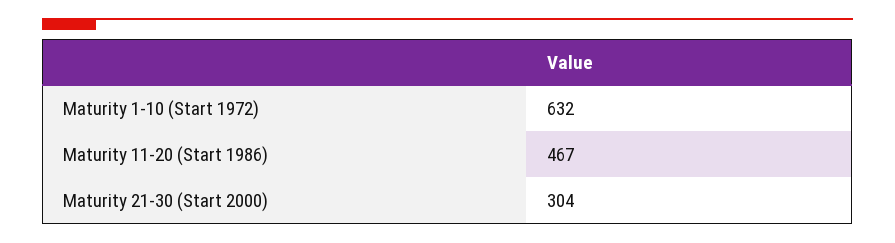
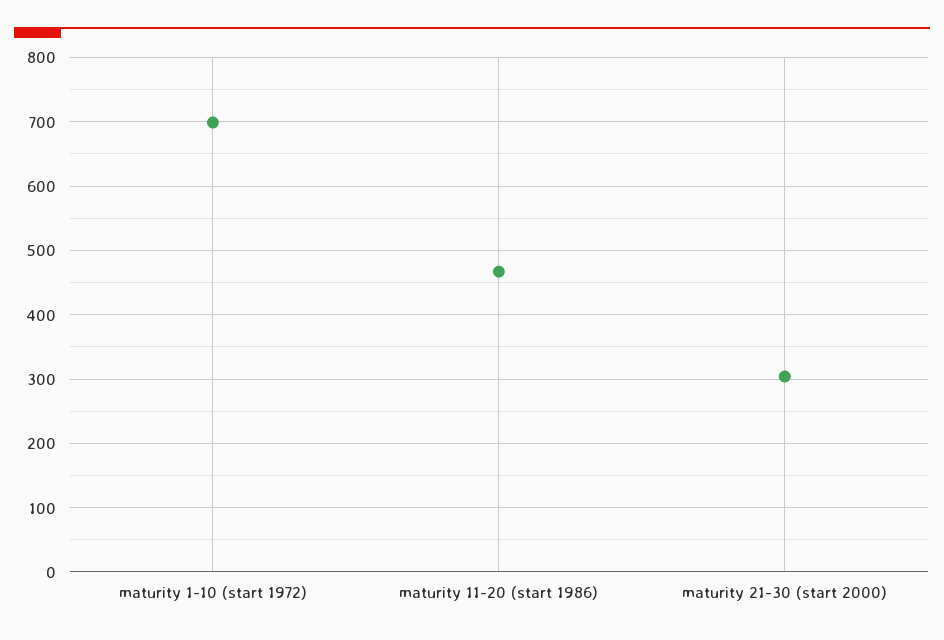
Maturity 1-10 (Start 1972): 632 -> 700

